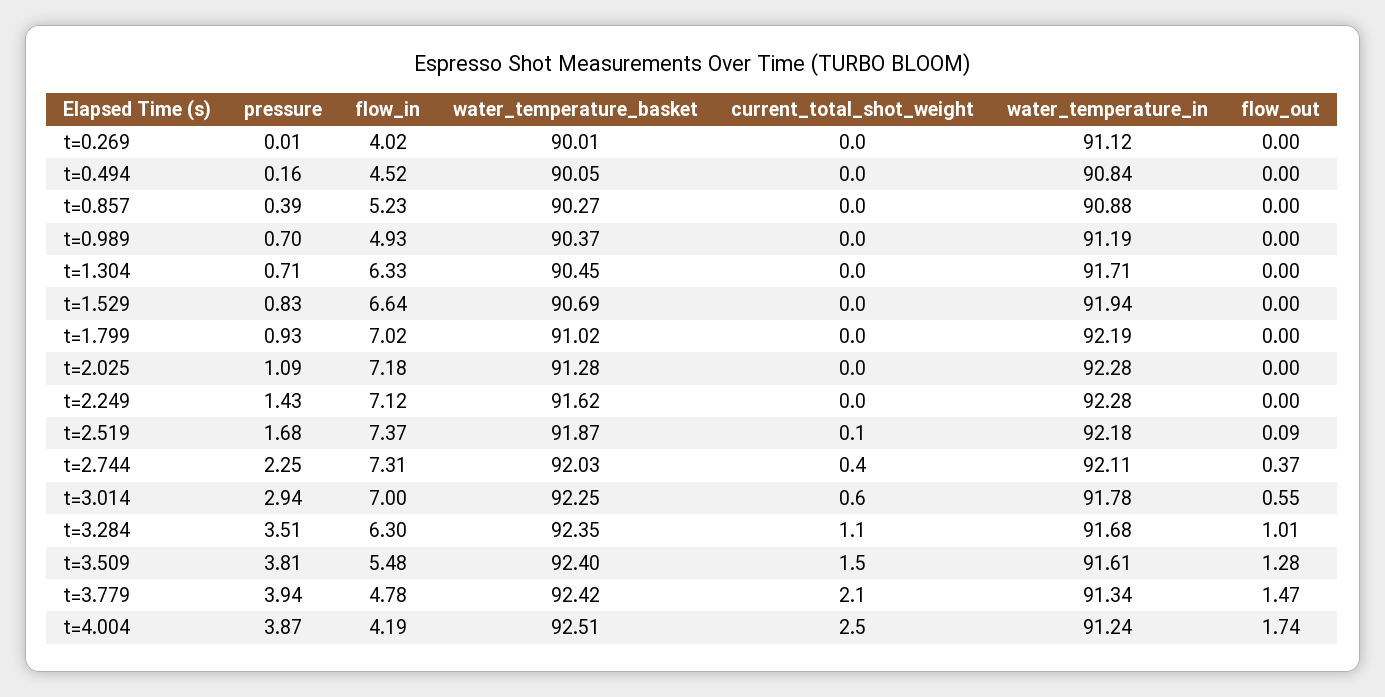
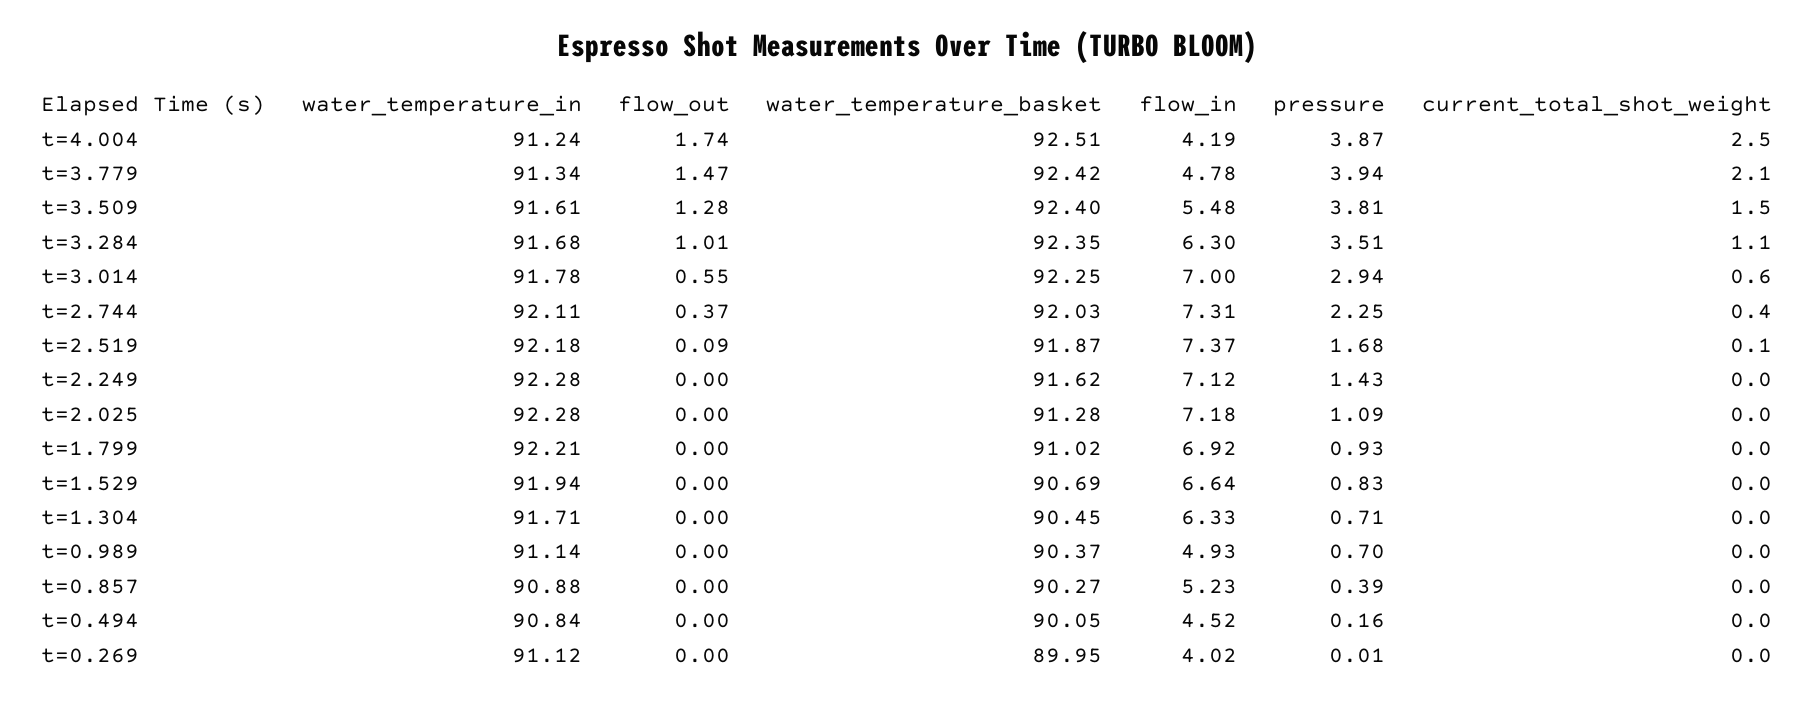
water_temperature_basket, t=0.269: 90.01 -> 89.95
water_temperature_in, t=0.989: 91.19 -> 91.14
flow_in, t=1.799: 7.02 -> 6.92
water_temperature_in, t=1.799: 92.19 -> 92.21

